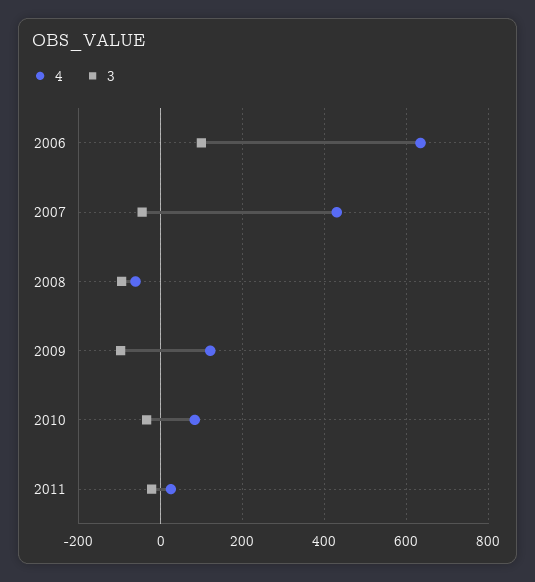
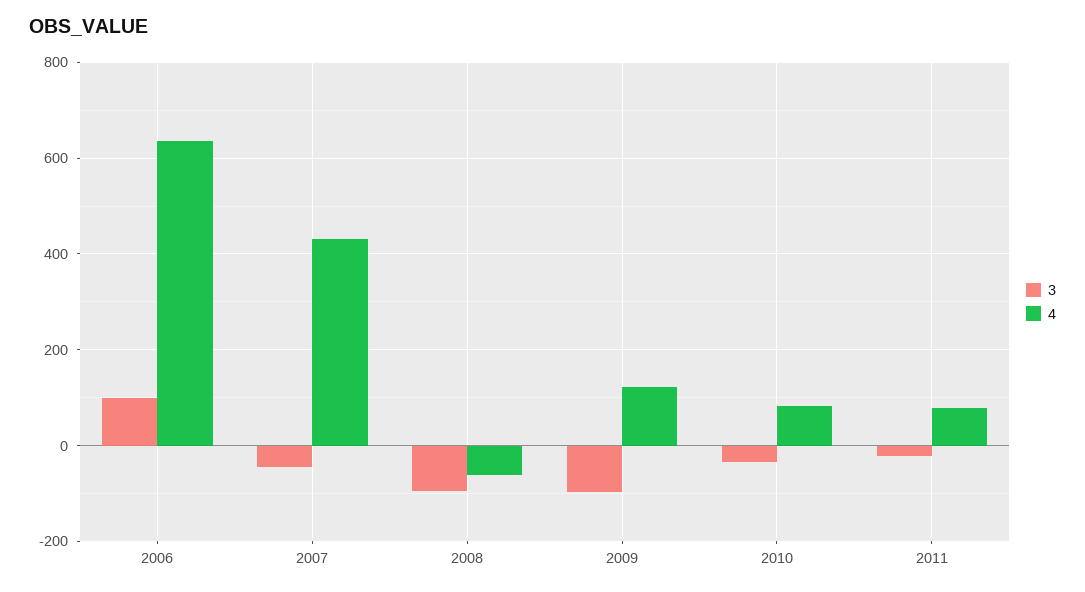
4, 2011: 20 -> 80

